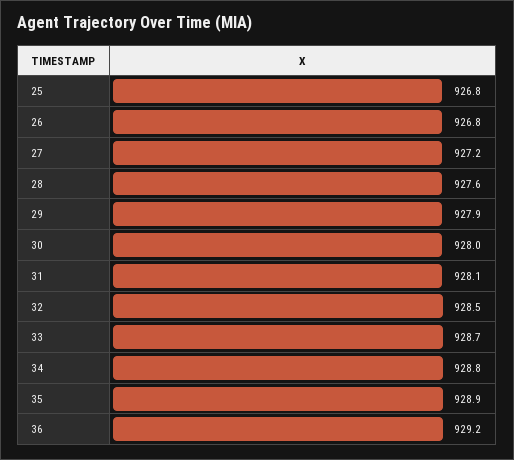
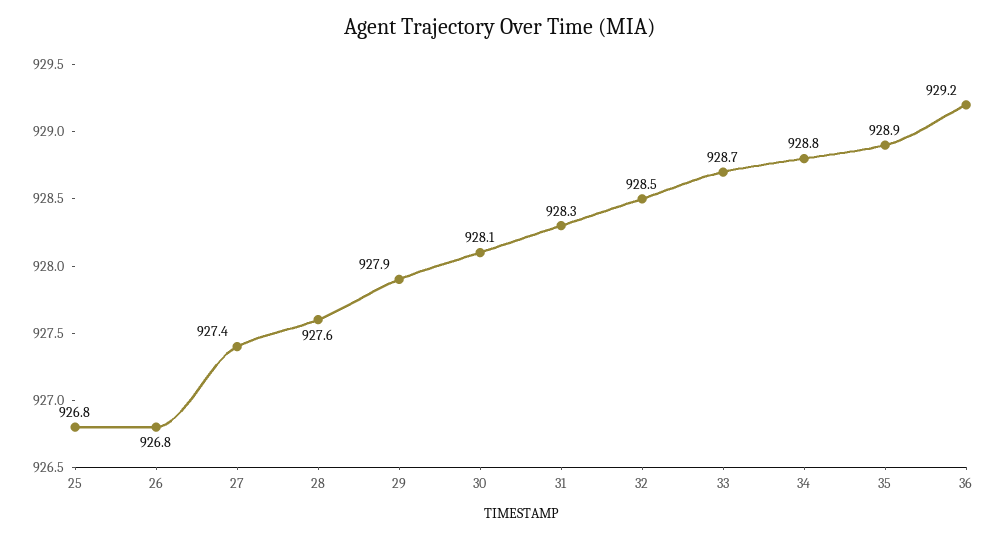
27: 927.2 -> 927.4
30: 928 -> 928.1
31: 928.1 -> 928.3

